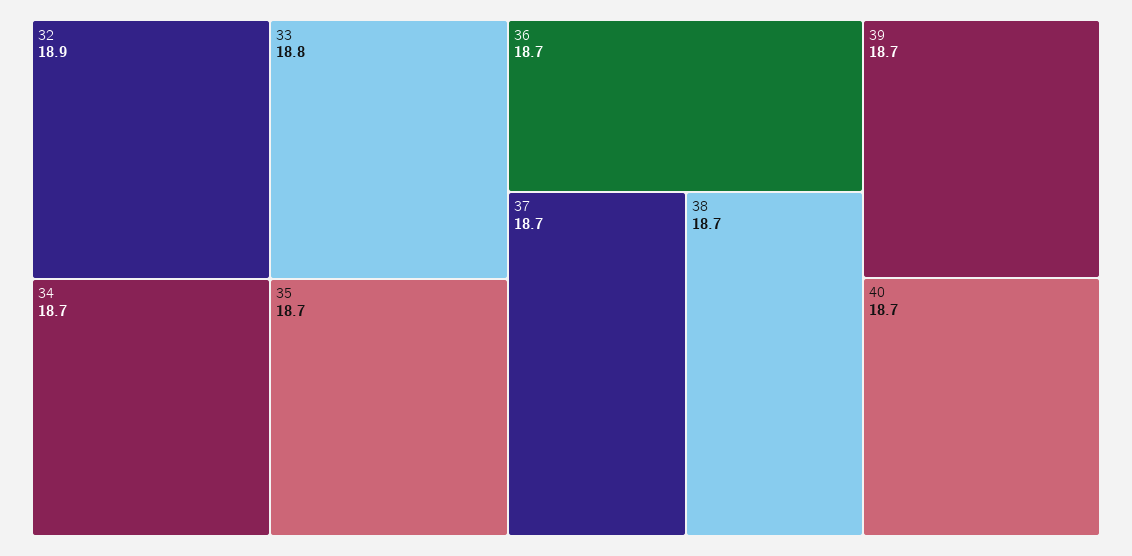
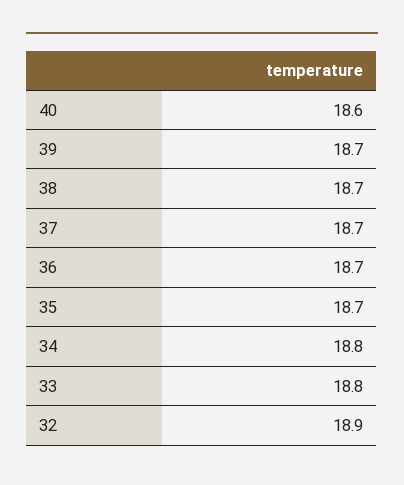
34: 18.7 -> 18.8
40: 18.7 -> 18.6

